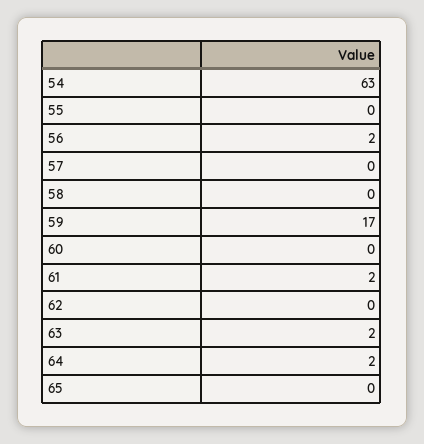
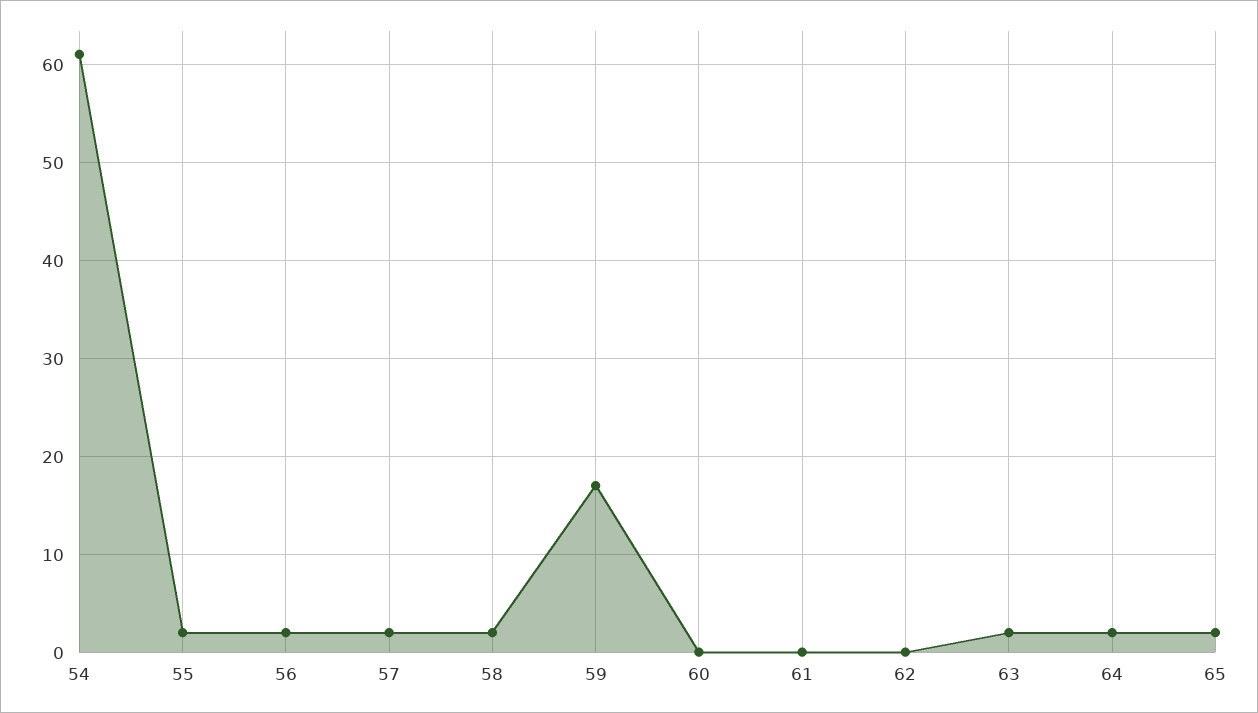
54: 63 -> 61
55: 0 -> 2
57: 0 -> 2
58: 0 -> 2
61: 2 -> 0
65: 0 -> 2

